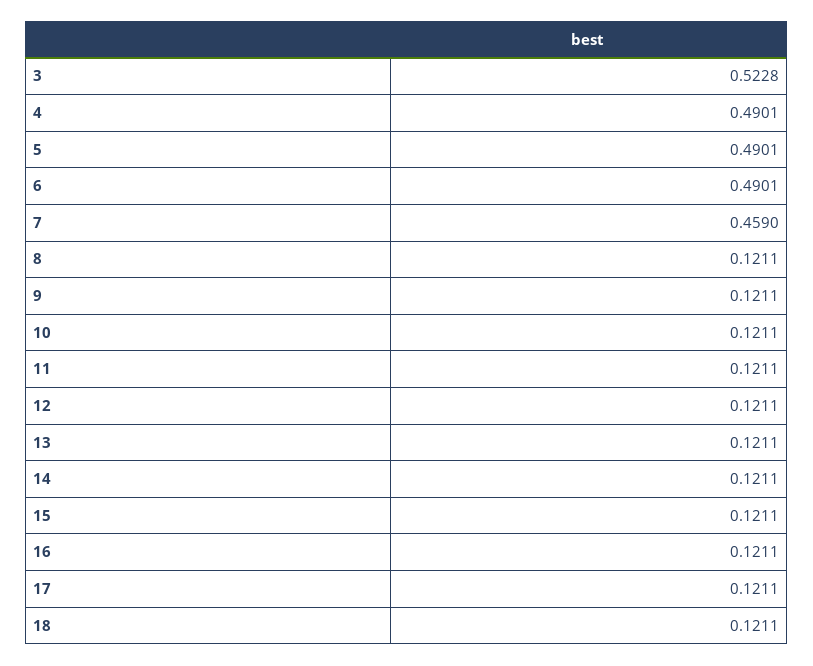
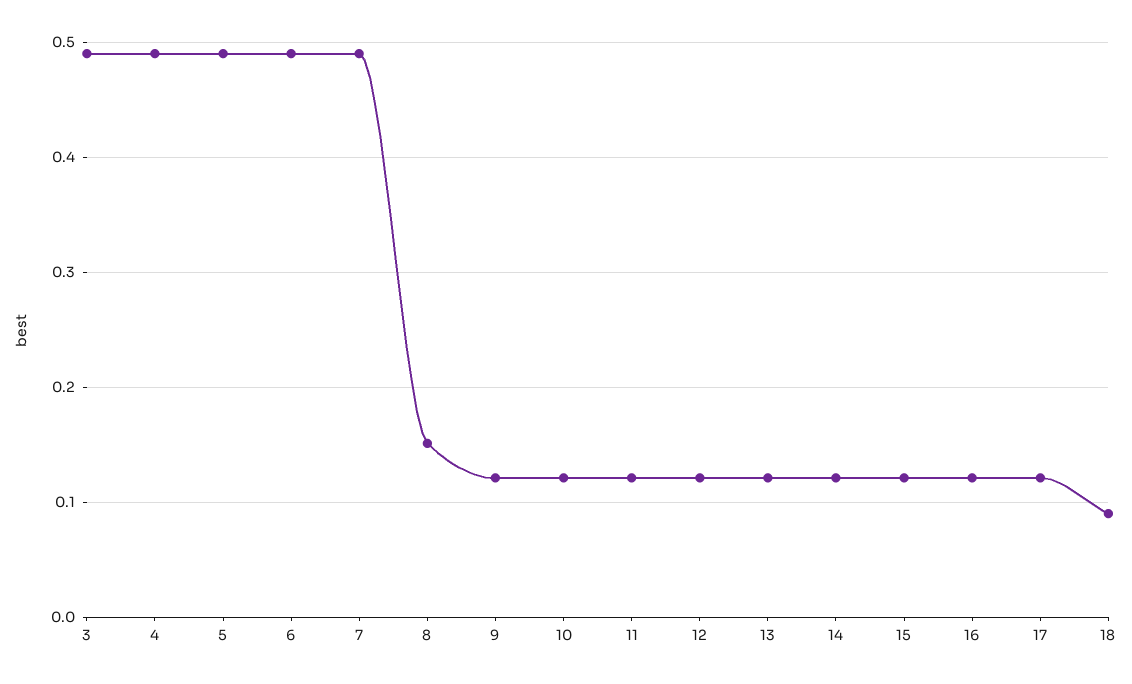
3: 0.5228 -> 0.49
7: 0.459 -> 0.49
8: 0.1211 -> 0.15
18: 0.1211 -> 0.09

